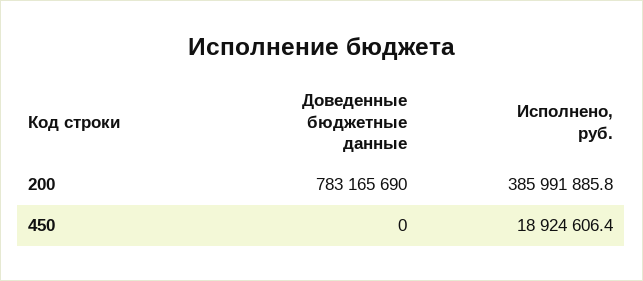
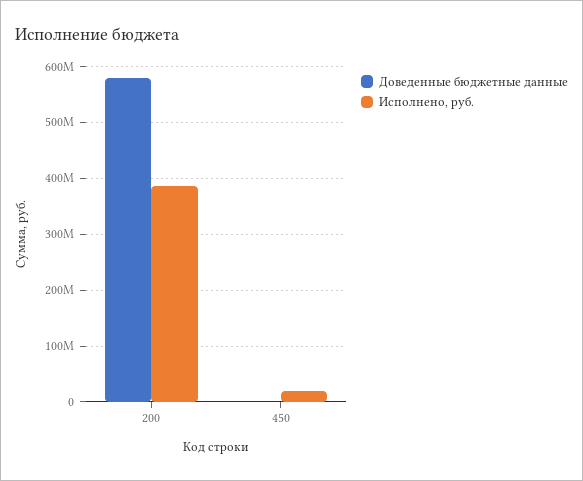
Доведенные бюджетные данные, 200: 783165690 -> 580000000

